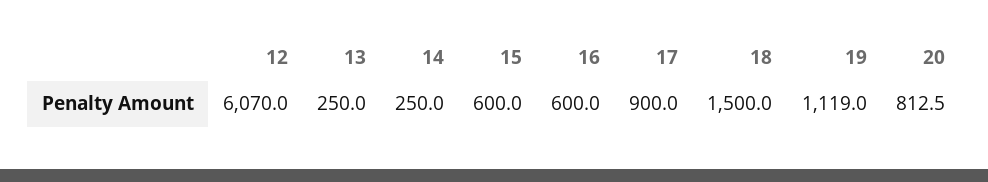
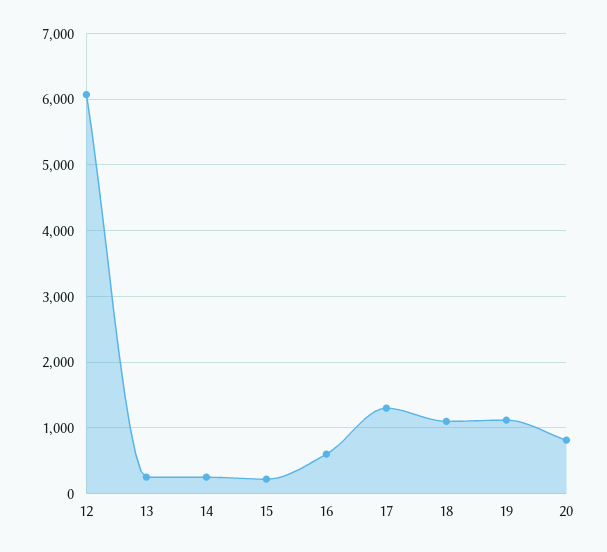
15: 600 -> 200
17: 900 -> 1300
18: 1500 -> 1100

